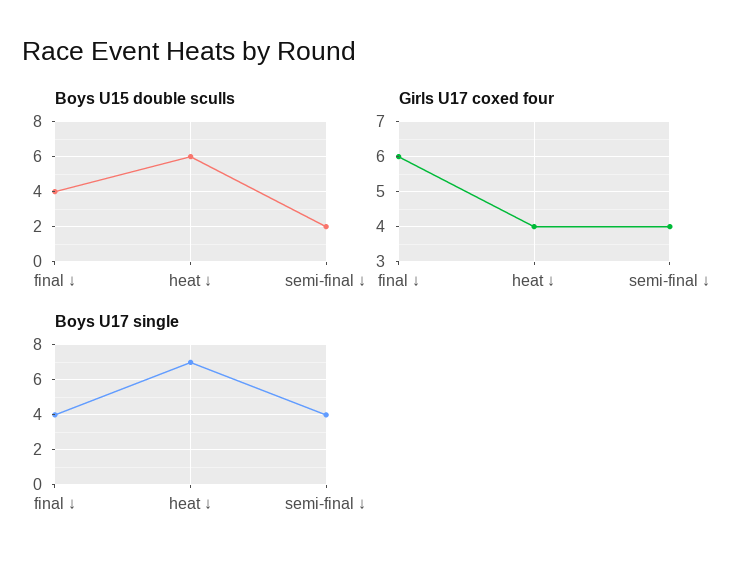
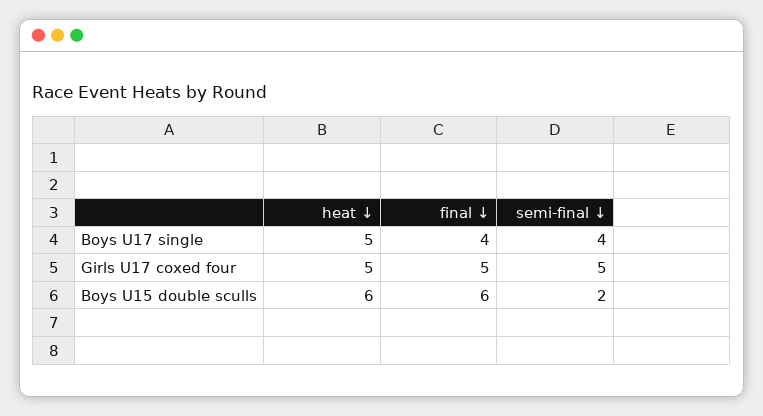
Boys U15 double sculls, final ↓: 4 -> 6
Girls U17 coxed four, final ↓: 6 -> 5
Girls U17 coxed four, heat ↓: 4 -> 5
Girls U17 coxed four, semi-final ↓: 4 -> 5
Boys U17 single, heat ↓: 7 -> 5

